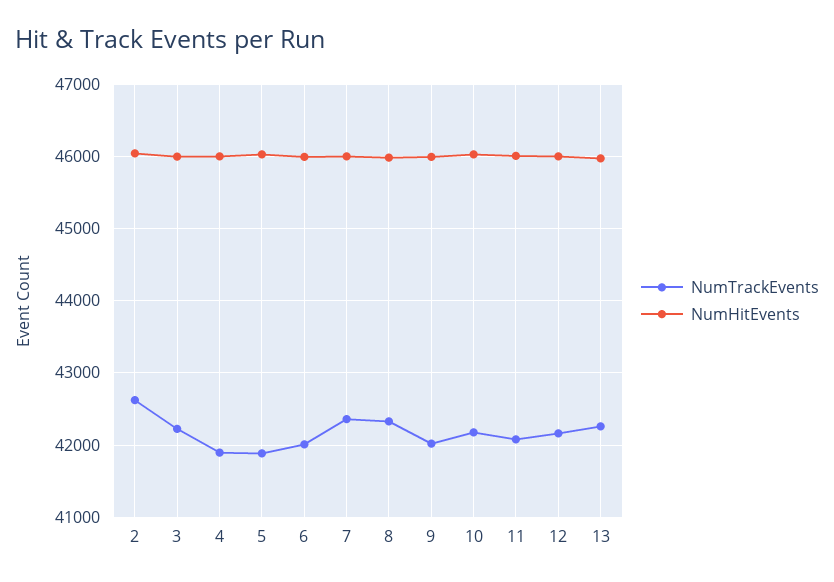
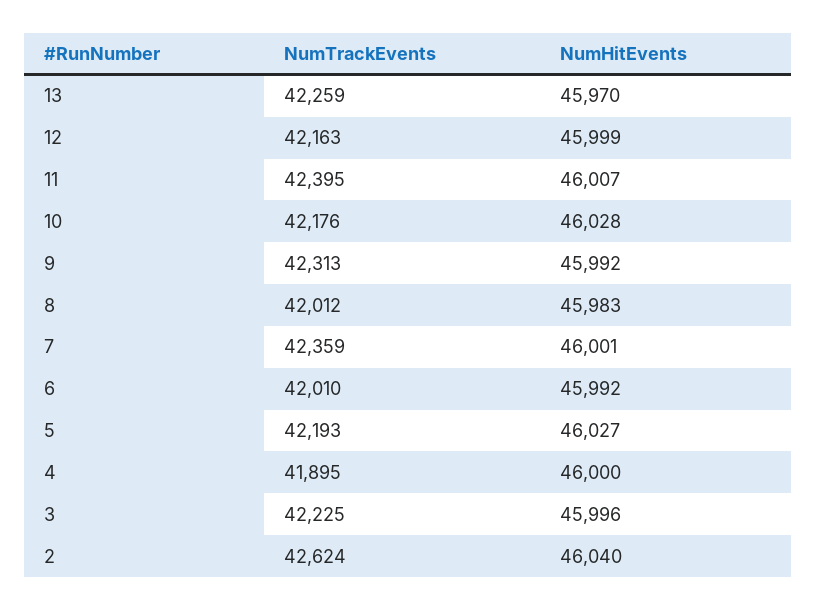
NumTrackEvents, 5: 41900 -> 42193
NumTrackEvents, 8: 42300 -> 42012
NumTrackEvents, 9: 42000 -> 42313
NumTrackEvents, 11: 42100 -> 42395

